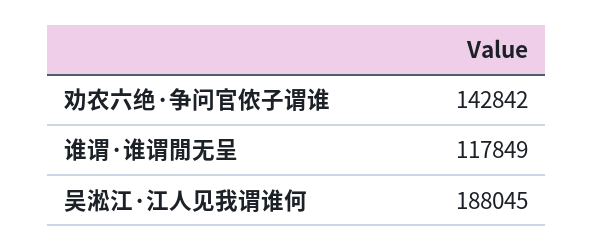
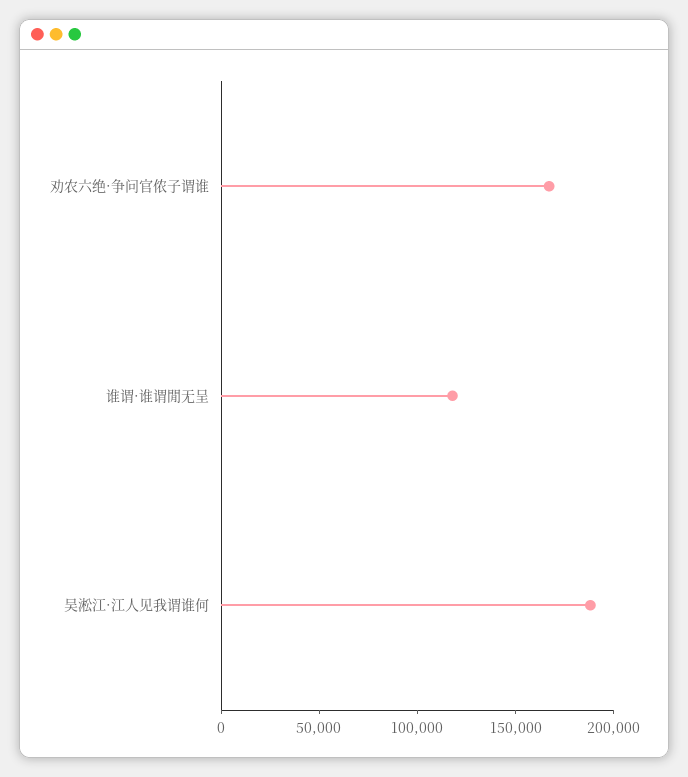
劝农六绝·争问官侬子谓谁: 142842 -> 170000

